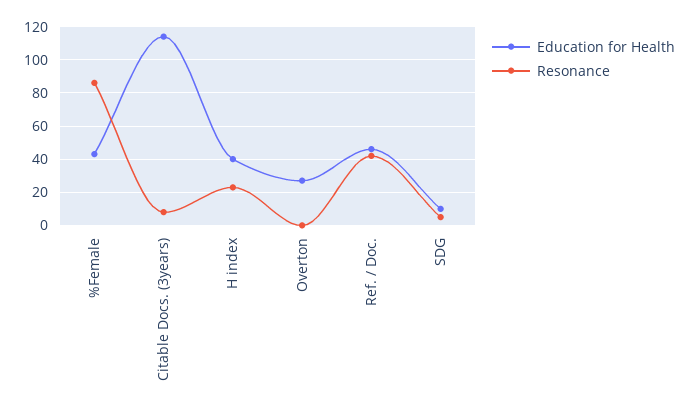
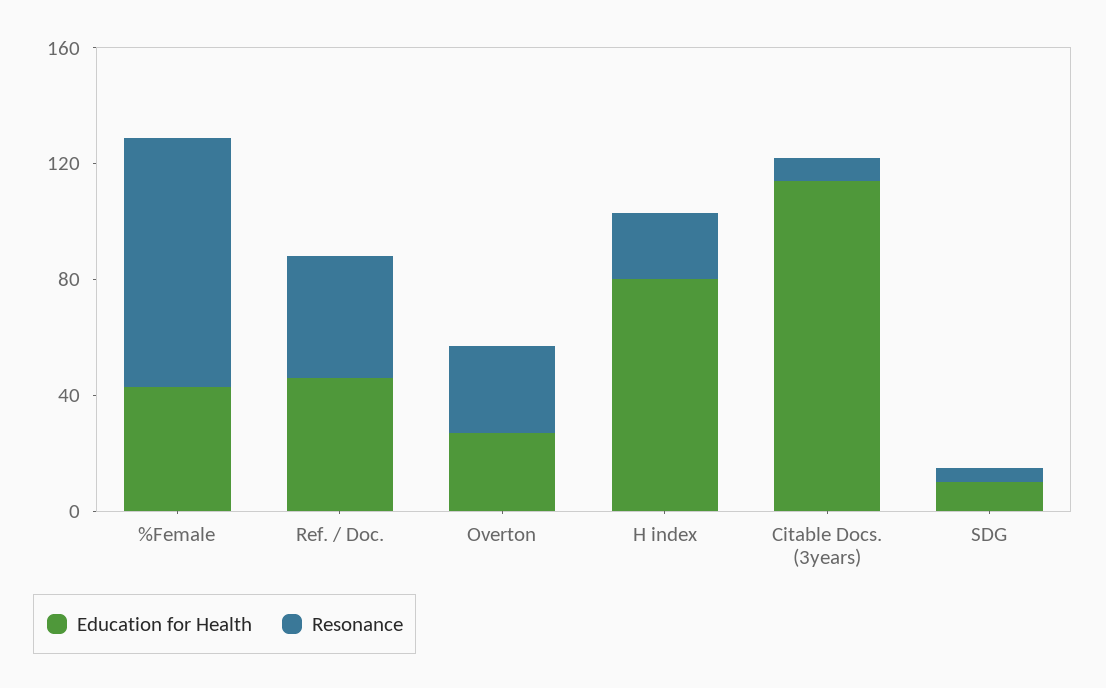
Education for Health, H index: 40 -> 80
Resonance, Overton: 0 -> 30

